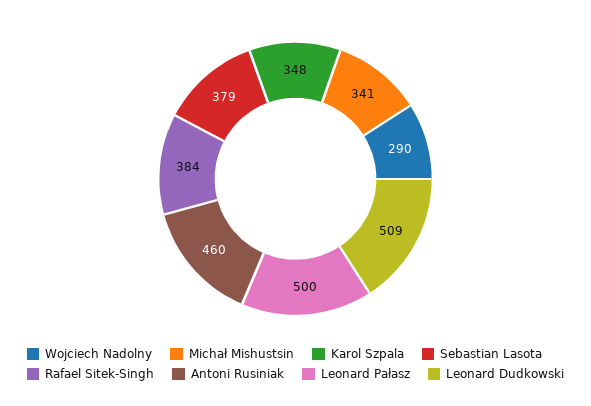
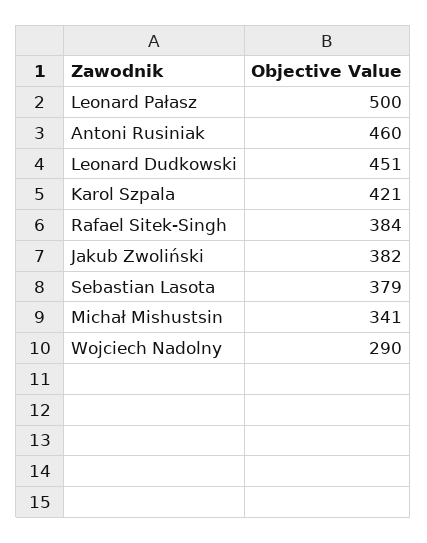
Karol Szpala: 348 -> 421
Leonard Dudkowski: 509 -> 451
Jakub Zwoliński: none -> 382

